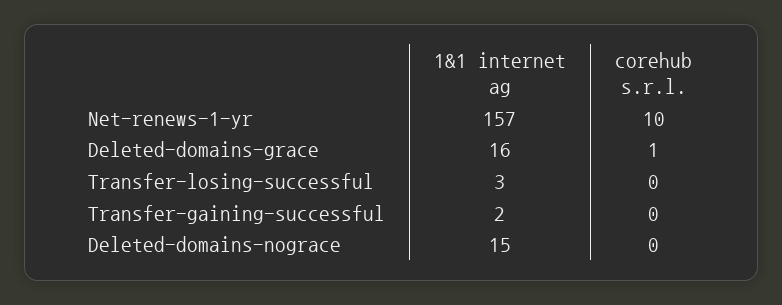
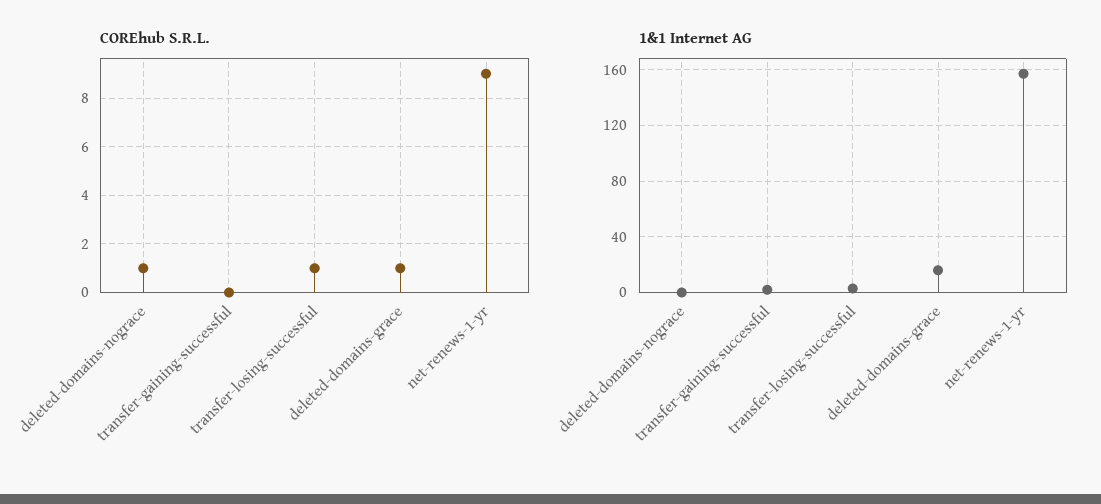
corehub s.r.l., Net-renews-1-yr: 10 -> 9
corehub s.r.l., Transfer-losing-successful: 0 -> 1
1&1 internet ag, Deleted-domains-nograce: 15 -> 0
corehub s.r.l., Deleted-domains-nograce: 0 -> 1

